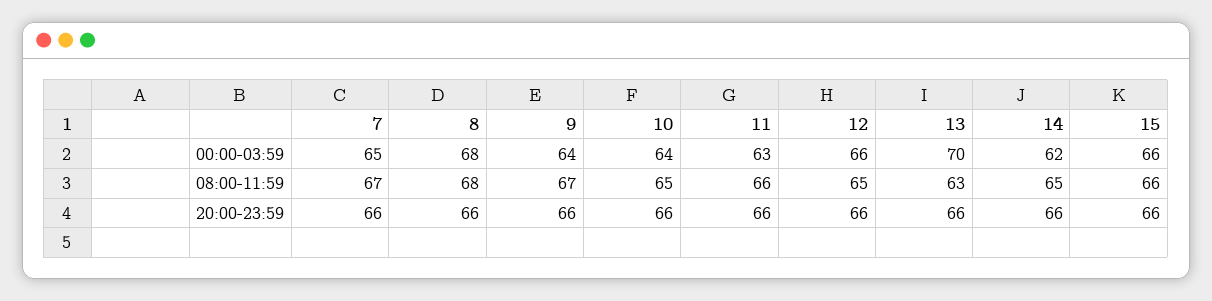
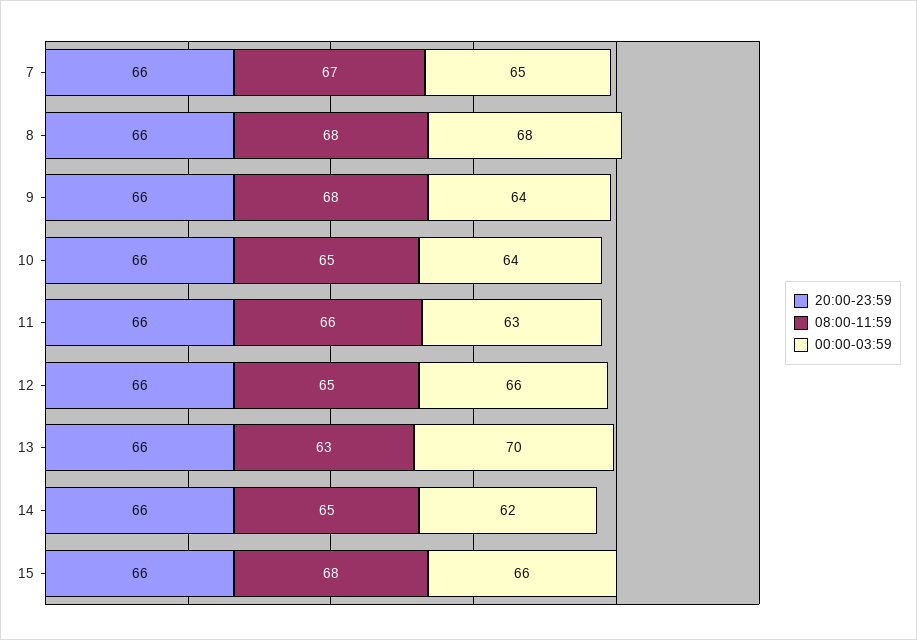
08:00-11:59, 9: 67 -> 68
08:00-11:59, 15: 66 -> 68

